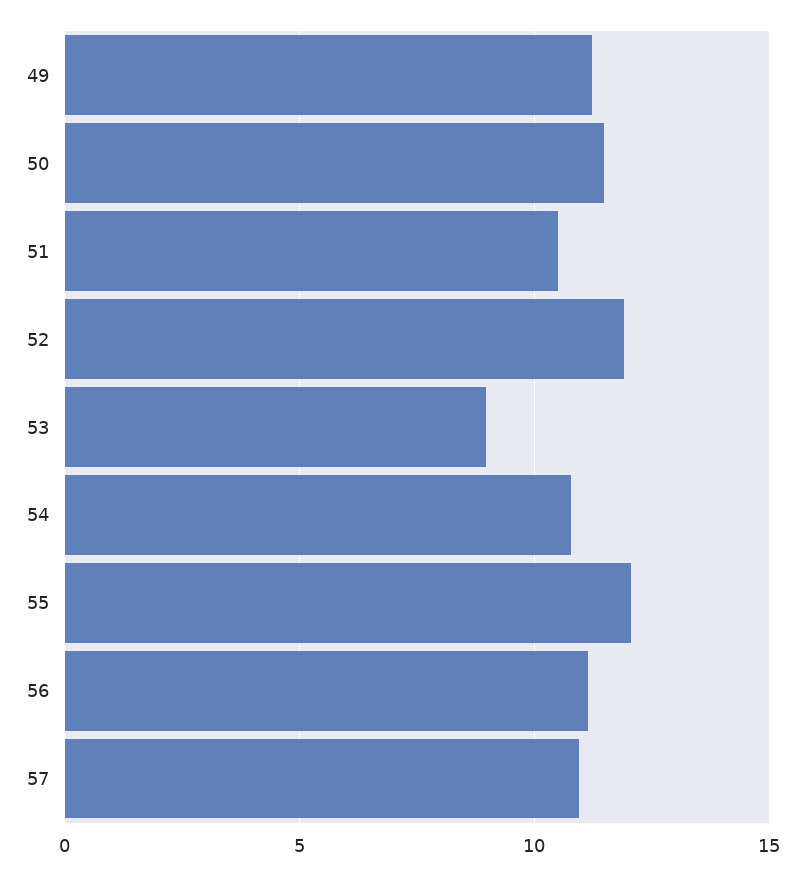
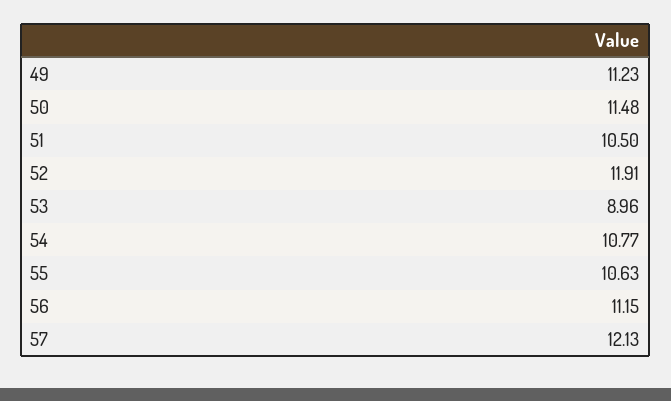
55: 12 -> 10.63
57: 11 -> 12.13

